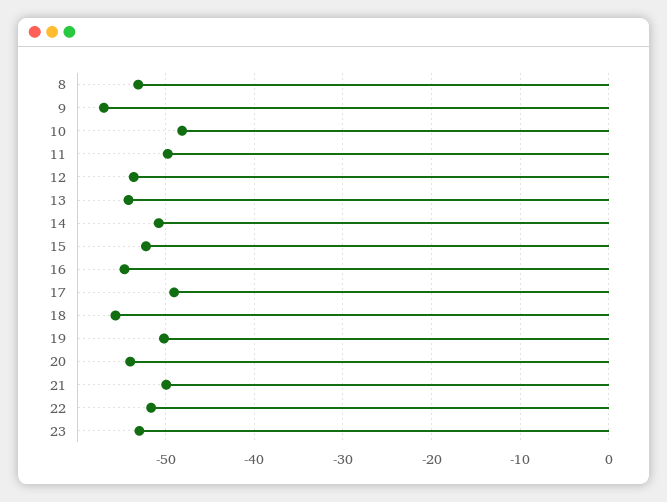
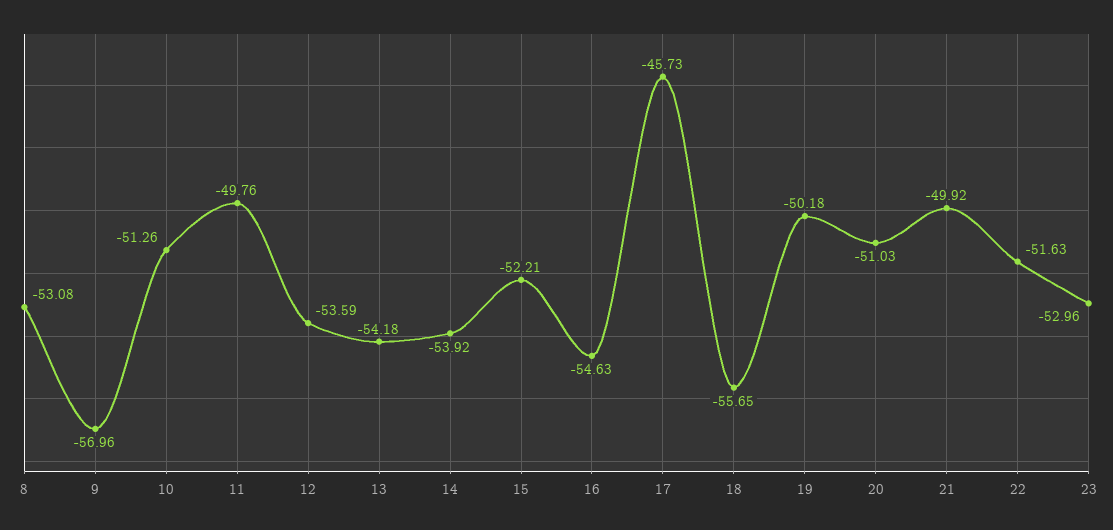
10: -48 -> -51.26
14: -51 -> -53.92
17: -49 -> -45.73
20: -54 -> -51.03

